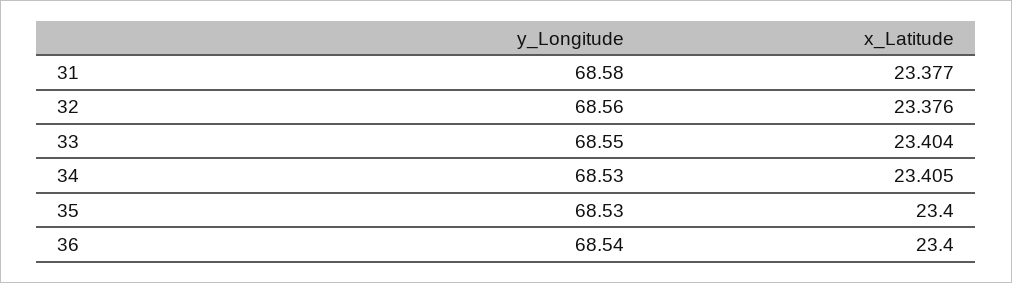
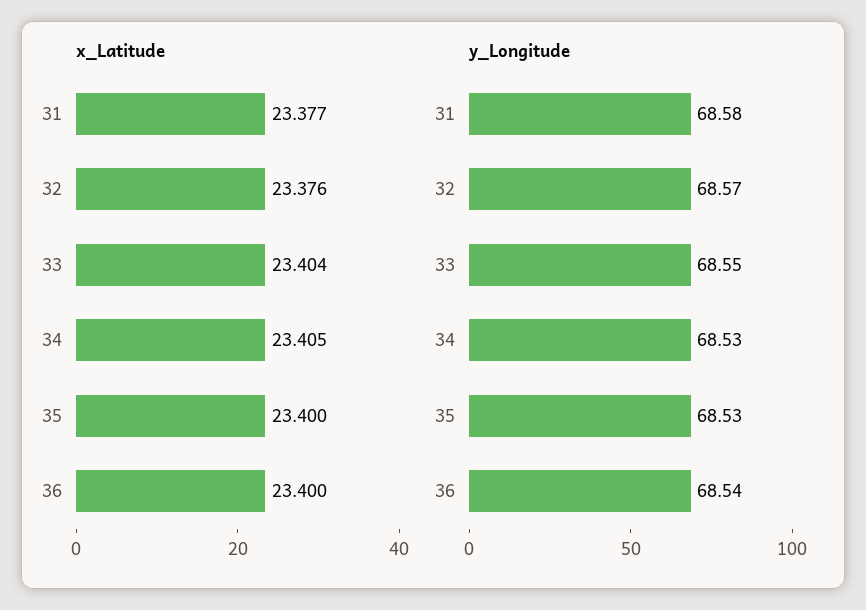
y_Longitude, 32: 68.56 -> 68.57

